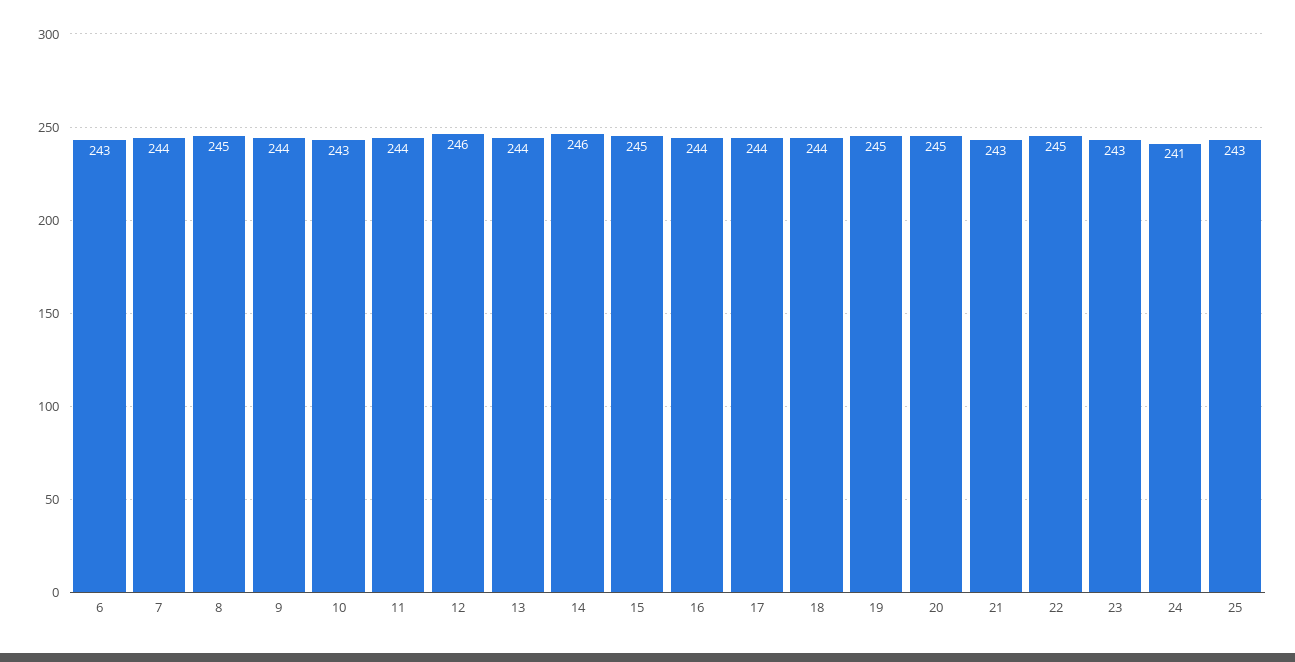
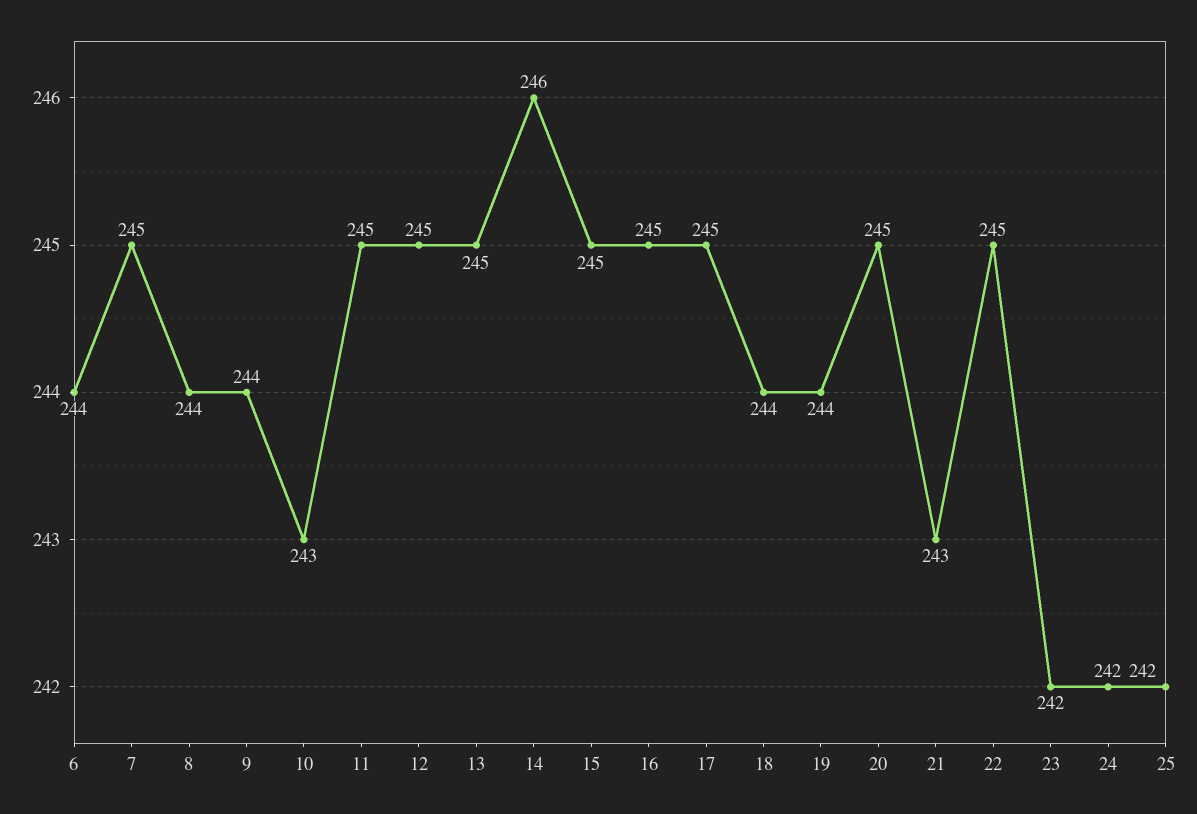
6: 243 -> 244
7: 244 -> 245
8: 245 -> 244
11: 244 -> 245
12: 246 -> 245
13: 244 -> 245
16: 244 -> 245
17: 244 -> 245
19: 245 -> 244
23: 243 -> 242
24: 241 -> 242
25: 243 -> 242

